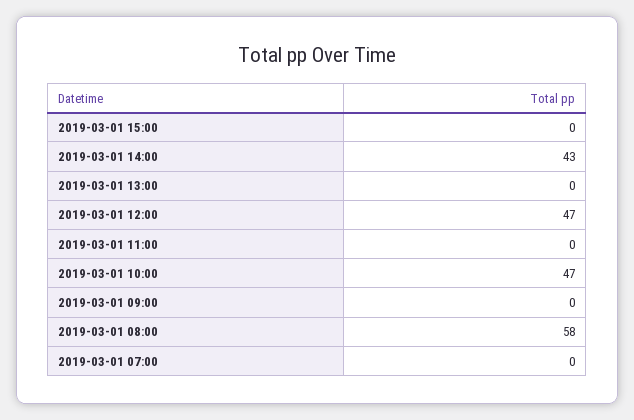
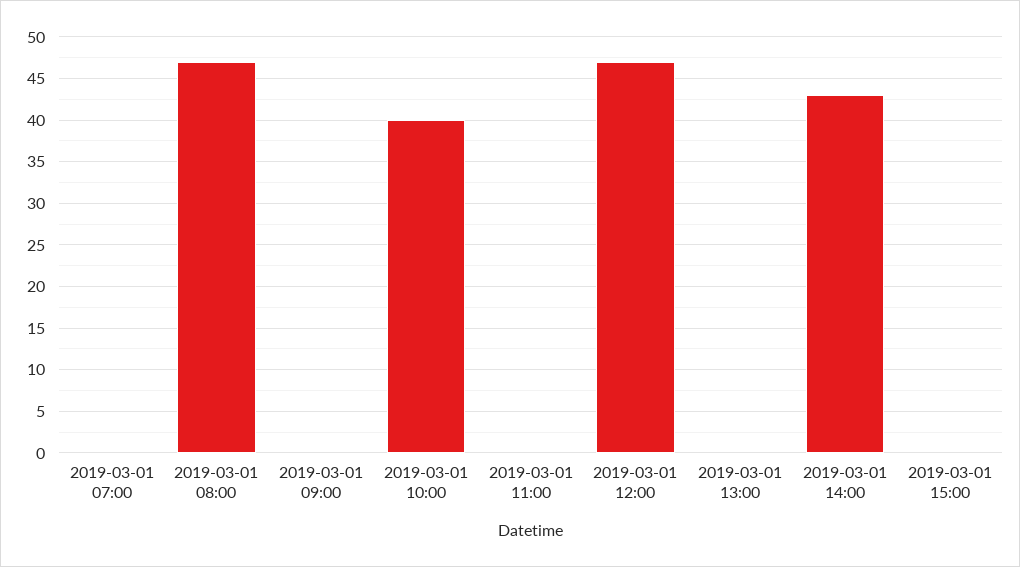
2019-03-01 10:00: 47 -> 40
2019-03-01 08:00: 58 -> 47

